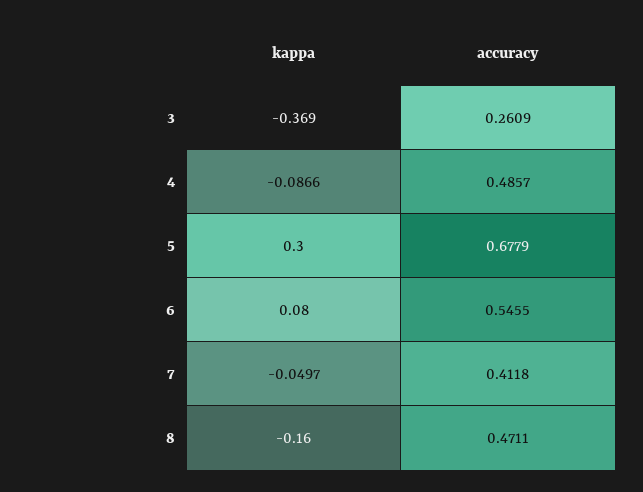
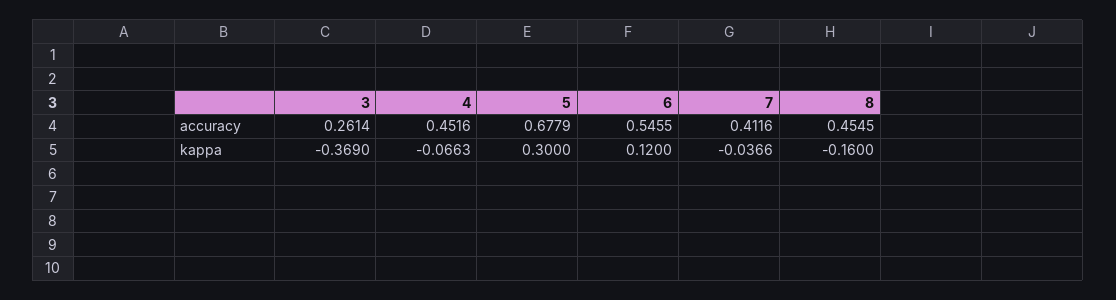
accuracy, 3: 0.2609 -> 0.2614
kappa, 4: -0.0866 -> -0.0663
accuracy, 4: 0.4857 -> 0.4516
kappa, 6: 0.08 -> 0.12
kappa, 7: -0.0497 -> -0.0366
accuracy, 7: 0.4118 -> 0.4116
accuracy, 8: 0.4711 -> 0.4545

